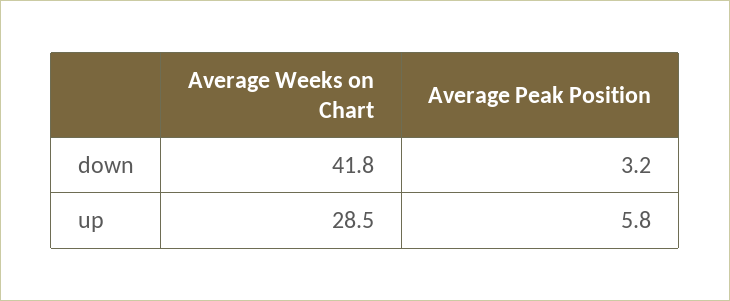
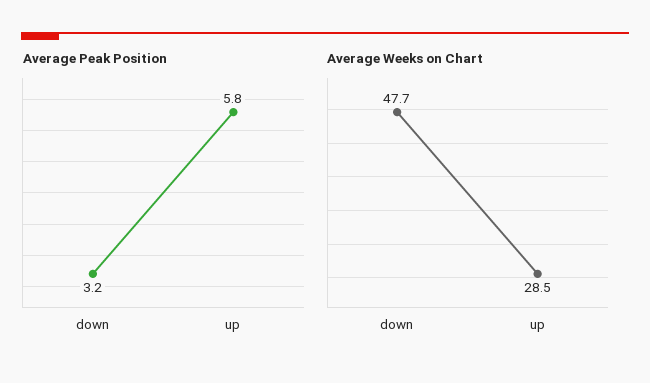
Average Weeks on Chart, down: 41.8 -> 47.7

